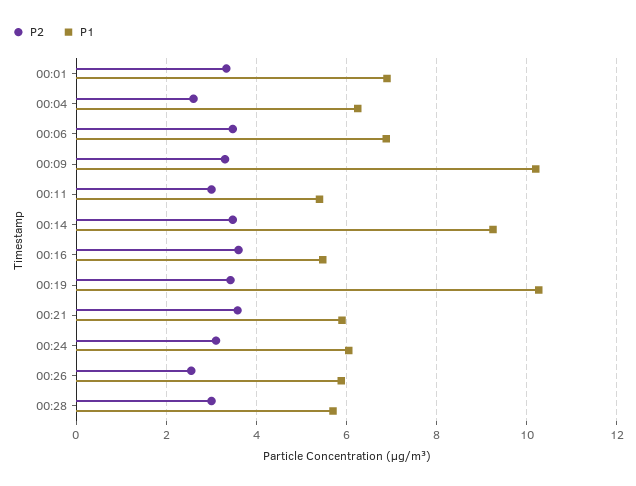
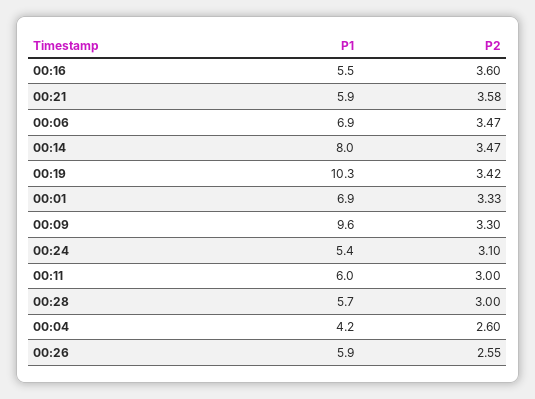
P1, 00:04: 6.2 -> 4.2
P1, 00:09: 10.2 -> 9.6
P1, 00:11: 5.4 -> 6
P1, 00:14: 9.2 -> 8
P1, 00:24: 6 -> 5.4

